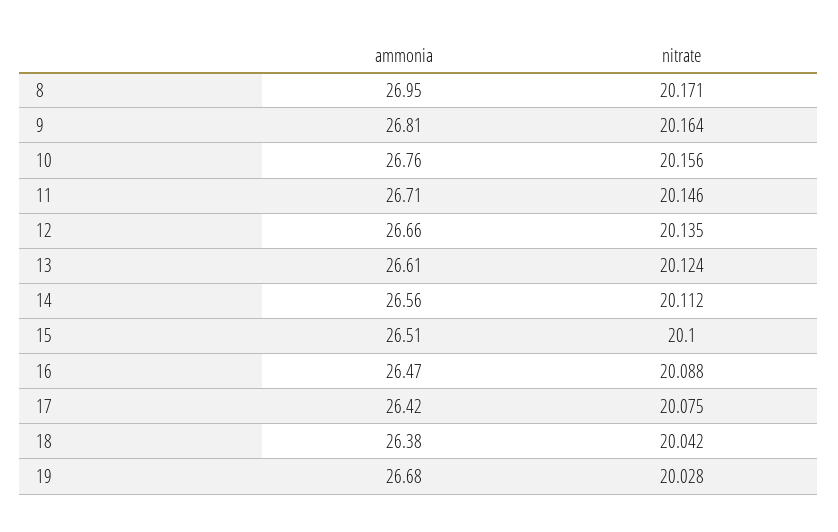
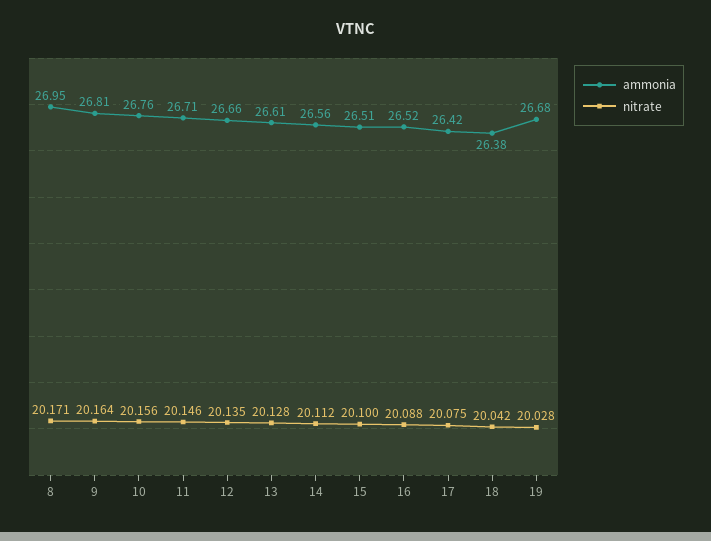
nitrate, 13: 20.124 -> 20.128
ammonia, 16: 26.47 -> 26.52

